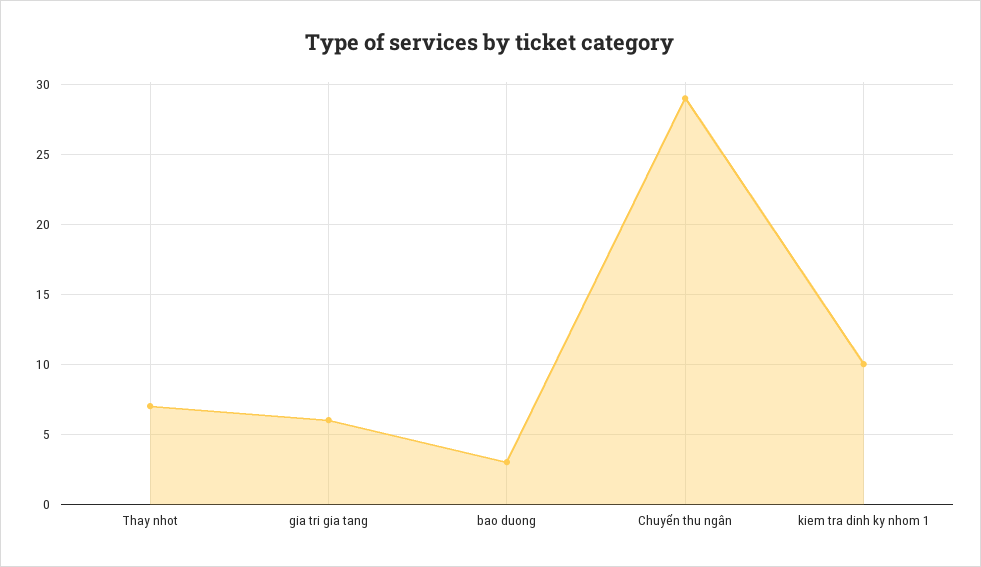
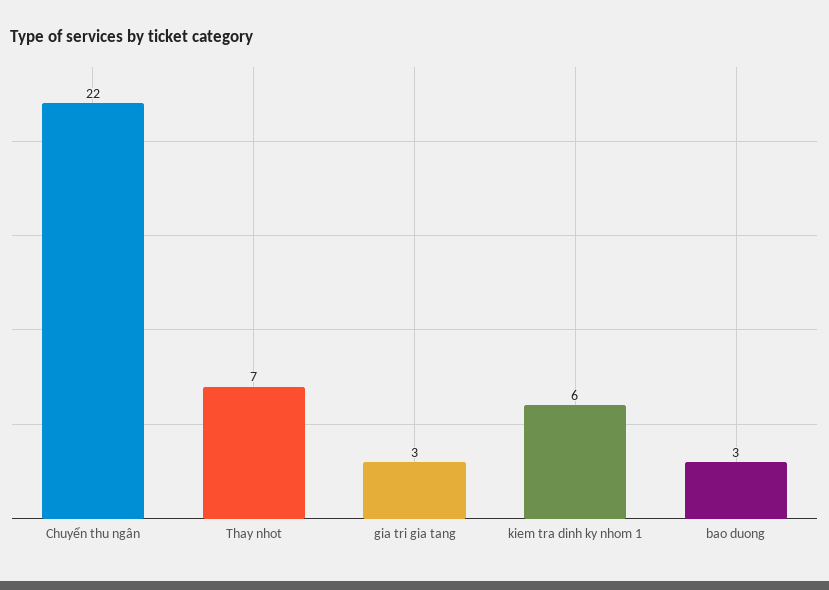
gia tri gia tang: 6 -> 3
Chuyển thu ngân: 29 -> 22
kiem tra dinh ky nhom 1: 10 -> 6

